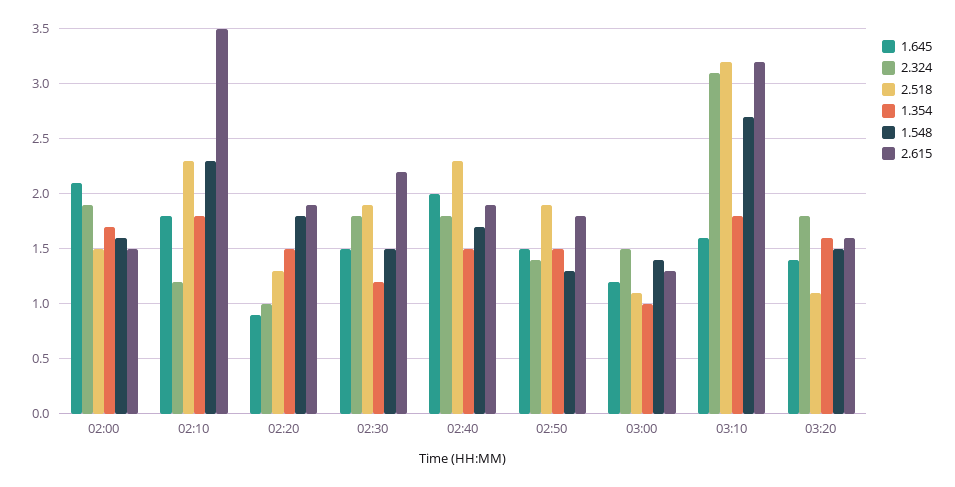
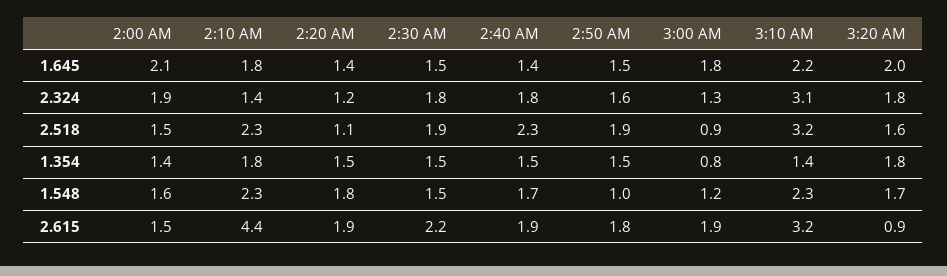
1.354, 02:00: 1.7 -> 1.4
2.324, 02:10: 1.2 -> 1.4
2.615, 02:10: 3.5 -> 4.4
1.645, 02:20: 0.9 -> 1.4
2.324, 02:20: 1 -> 1.2
2.518, 02:20: 1.3 -> 1.1
1.354, 02:30: 1.2 -> 1.5
1.645, 02:40: 2 -> 1.4
2.324, 02:50: 1.4 -> 1.6
1.548, 02:50: 1.3 -> 1
1.645, 03:00: 1.2 -> 1.8
2.324, 03:00: 1.5 -> 1.3
2.518, 03:00: 1.1 -> 0.9
1.354, 03:00: 1 -> 0.8
1.548, 03:00: 1.4 -> 1.2
2.615, 03:00: 1.3 -> 1.9
1.645, 03:10: 1.6 -> 2.2
1.354, 03:10: 1.8 -> 1.4
1.548, 03:10: 2.7 -> 2.3
1.645, 03:20: 1.4 -> 2
2.518, 03:20: 1.1 -> 1.6
1.354, 03:20: 1.6 -> 1.8
1.548, 03:20: 1.5 -> 1.7
2.615, 03:20: 1.6 -> 0.9

